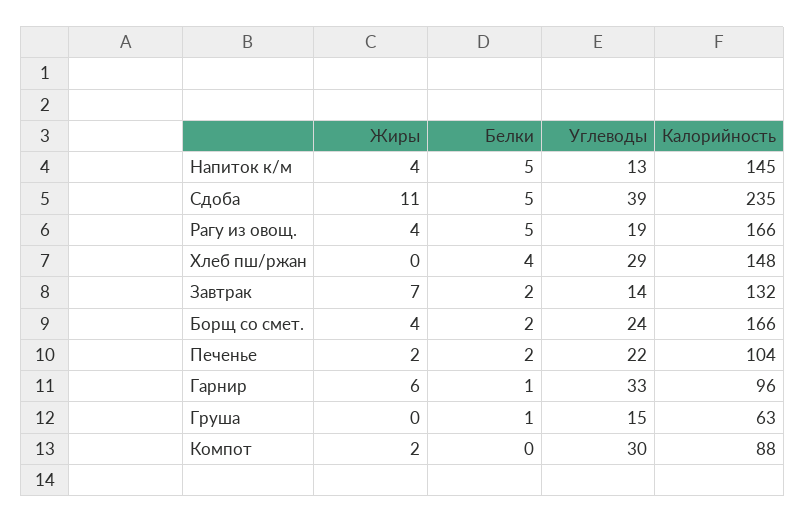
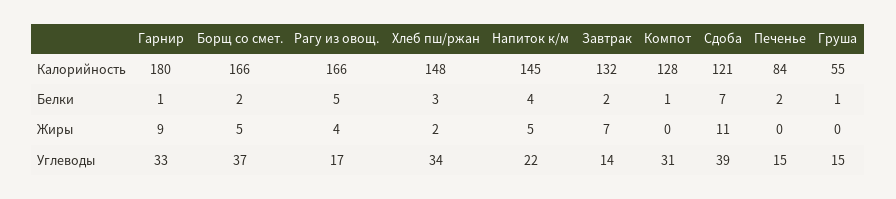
Жиры, Напиток к/м: 4 -> 5
Белки, Напиток к/м: 5 -> 4
Углеводы, Напиток к/м: 13 -> 22
Белки, Сдоба: 5 -> 7
Калорийность, Сдоба: 235 -> 121
Углеводы, Рагу из овощ.: 19 -> 17
Жиры, Хлеб пш/ржан: 0 -> 2
Белки, Хлеб пш/ржан: 4 -> 3
Углеводы, Хлеб пш/ржан: 29 -> 34
Жиры, Борщ со смет.: 4 -> 5
Углеводы, Борщ со смет.: 24 -> 37
Жиры, Печенье: 2 -> 0
Углеводы, Печенье: 22 -> 15
Калорийность, Печенье: 104 -> 84
Жиры, Гарнир: 6 -> 9
Калорийность, Гарнир: 96 -> 180
Калорийность, Груша: 63 -> 55
Жиры, Компот: 2 -> 0
Белки, Компот: 0 -> 1
Углеводы, Компот: 30 -> 31
Калорийность, Компот: 88 -> 128

